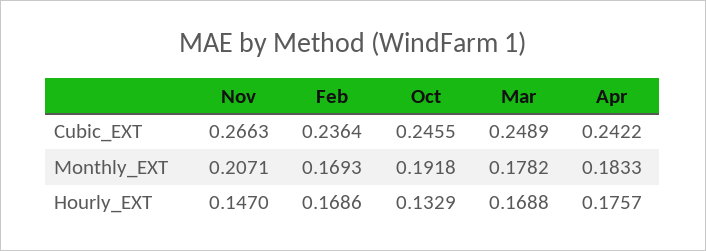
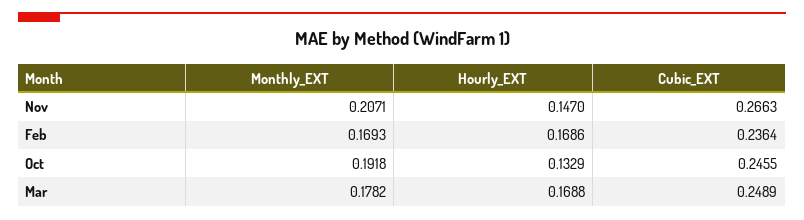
Apr, Cubic_EXT: 0.2422 -> none
Apr, Monthly_EXT: 0.1833 -> none
Apr, Hourly_EXT: 0.1757 -> none

